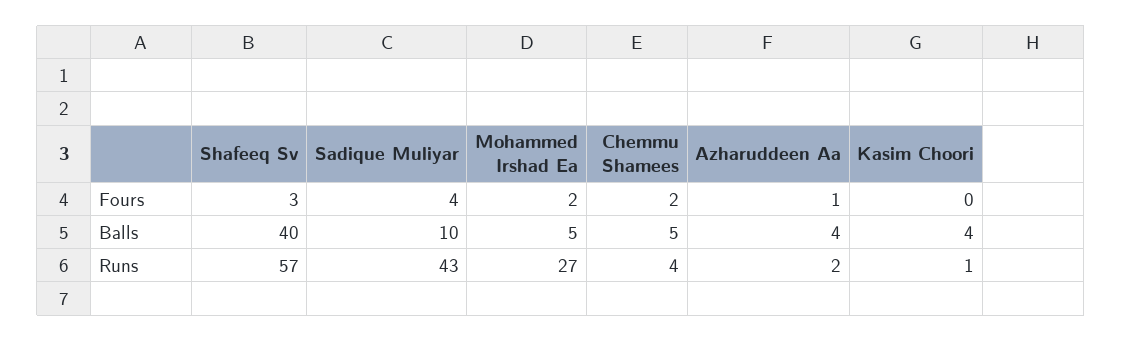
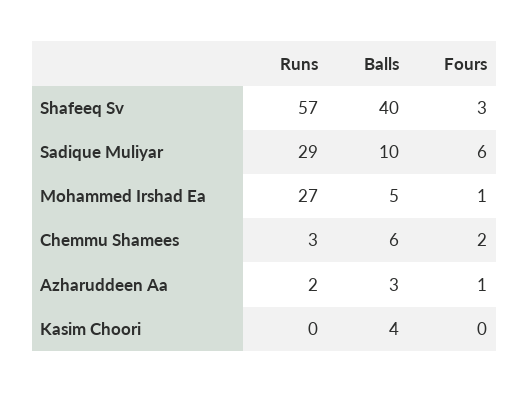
Sadique Muliyar, Fours: 4 -> 6
Mohammed Irshad Ea, Fours: 2 -> 1
Chemmu Shamees, Balls: 5 -> 6
Azharuddeen Aa, Balls: 4 -> 3
Sadique Muliyar, Runs: 43 -> 29
Chemmu Shamees, Runs: 4 -> 3
Kasim Choori, Runs: 1 -> 0

